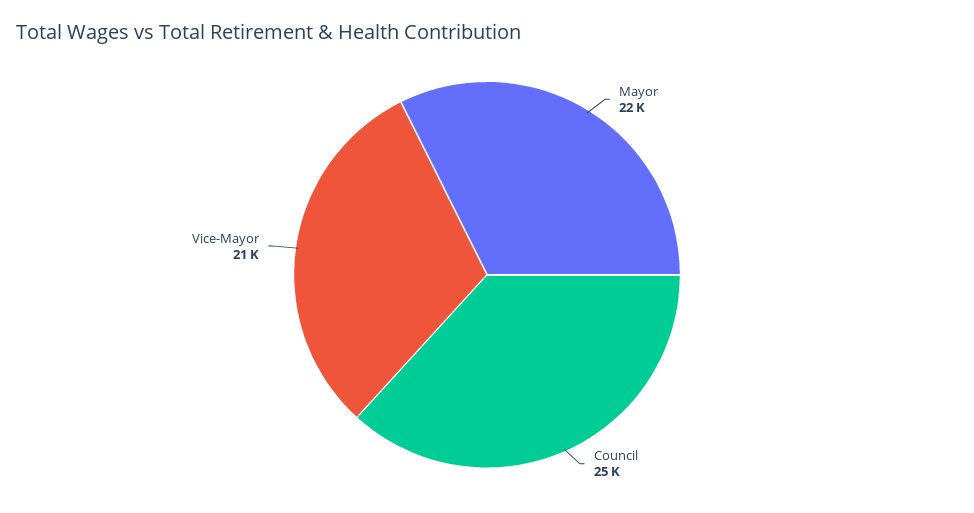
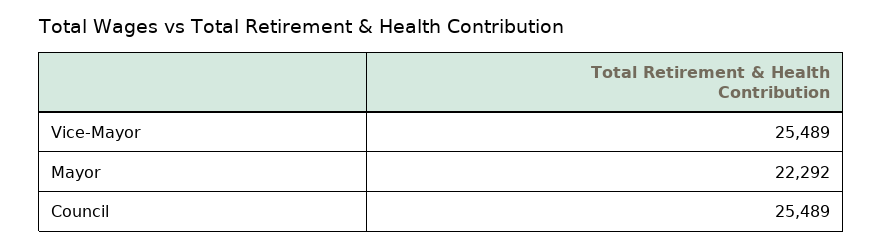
Vice-Mayor: 21000 -> 25489

